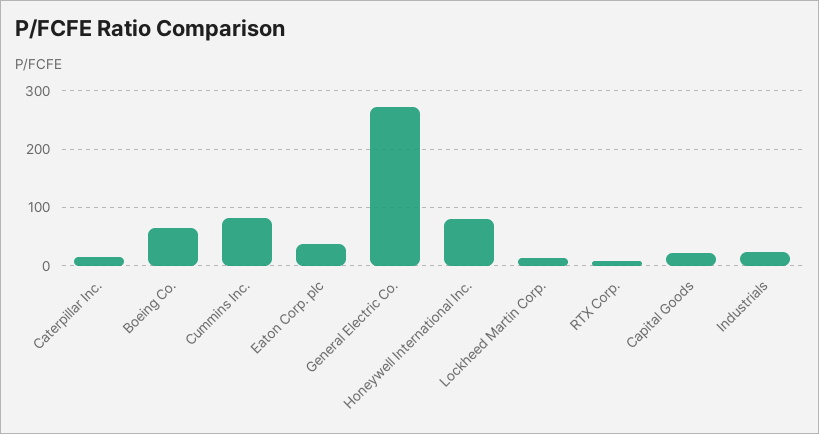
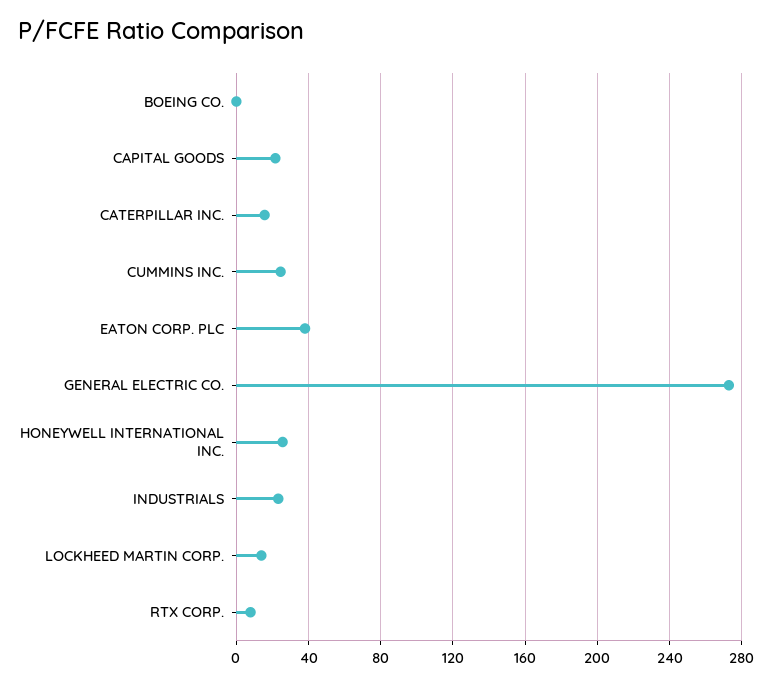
Boeing Co.: 60 -> 0
Cummins Inc.: 80 -> 25
Honeywell International Inc.: 80 -> 25

